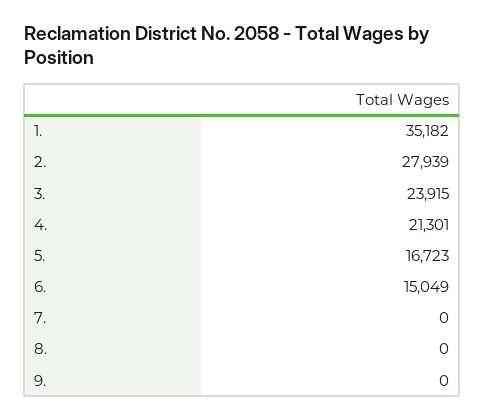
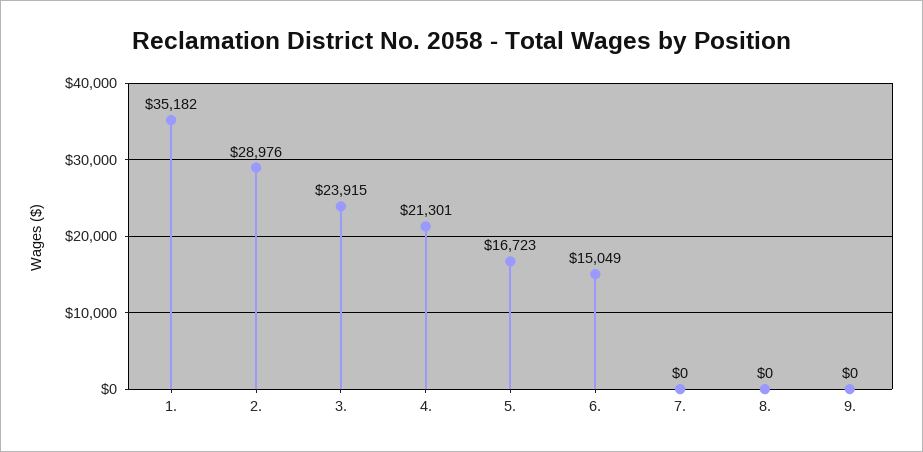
2.: 27939 -> 28976

